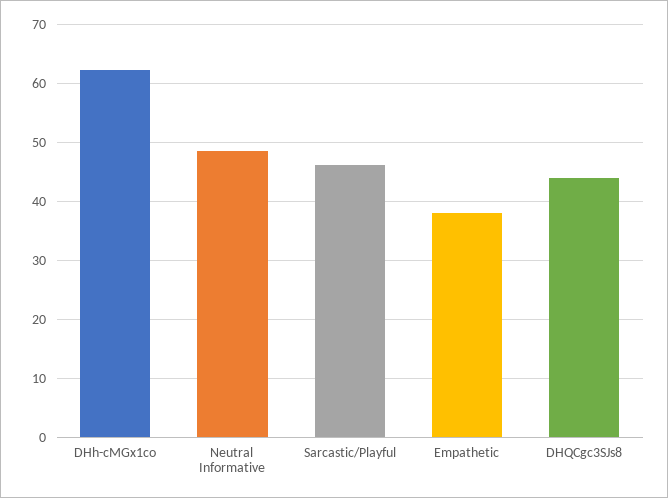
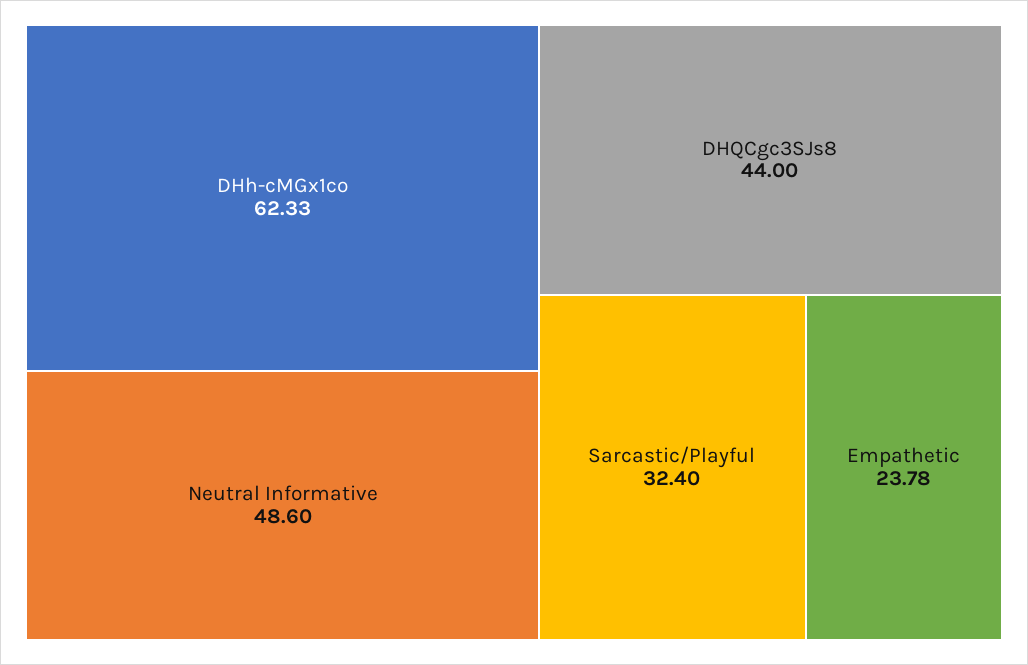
Sarcastic/Playful: 46 -> 32.4
Empathetic: 38 -> 23.78

